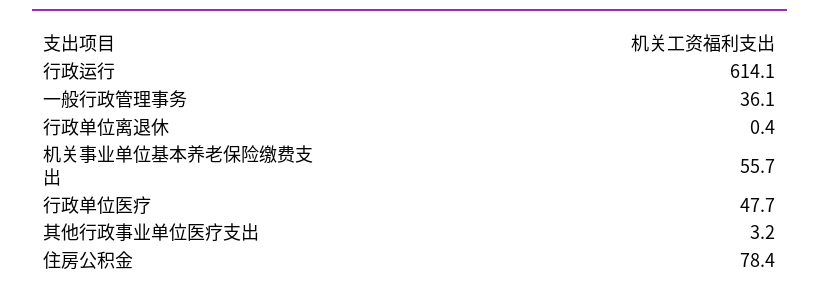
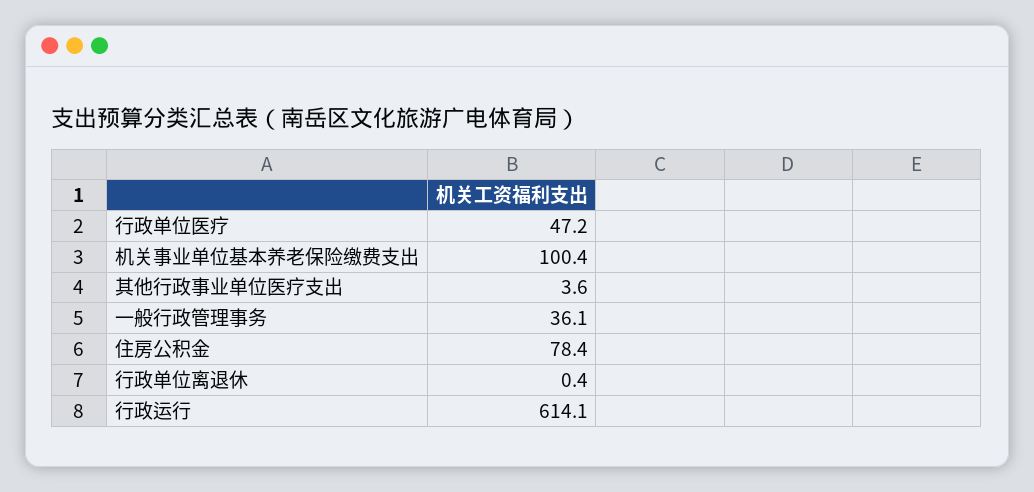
机关事业单位基本养老保险缴费支出: 55.7 -> 100.4
行政单位医疗: 47.7 -> 47.2
其他行政事业单位医疗支出: 3.2 -> 3.6

